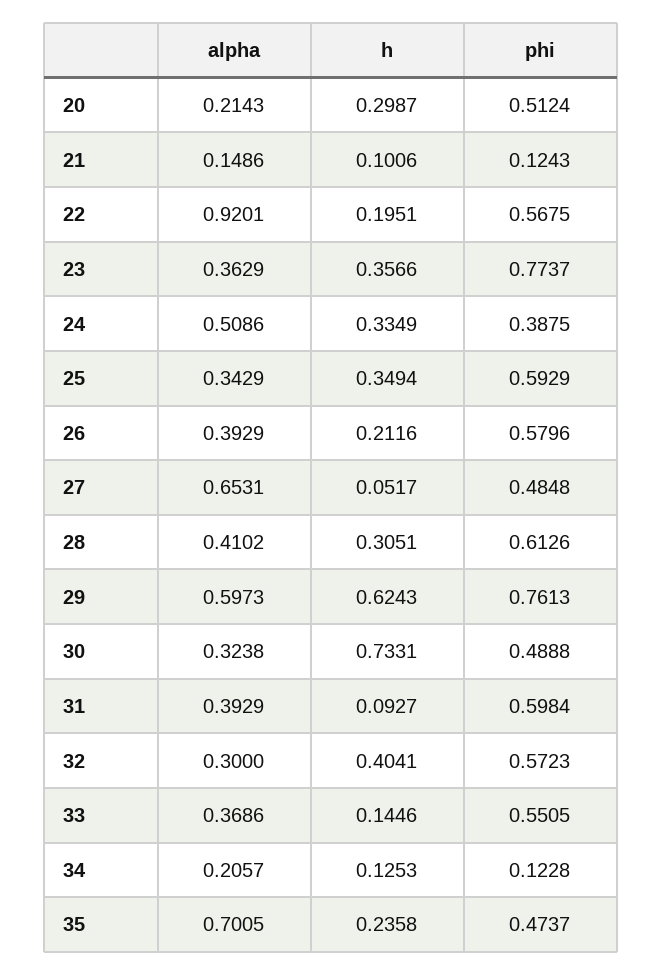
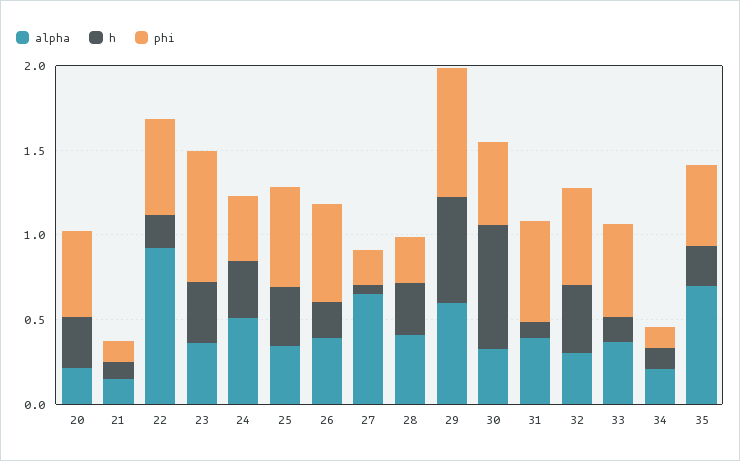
phi, 27: 0.4848 -> 0.2
phi, 28: 0.6126 -> 0.3

